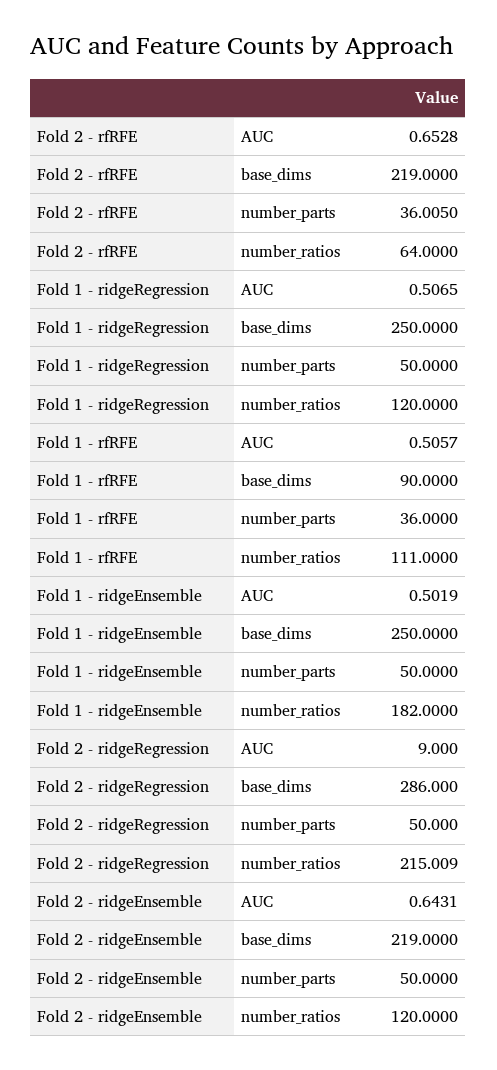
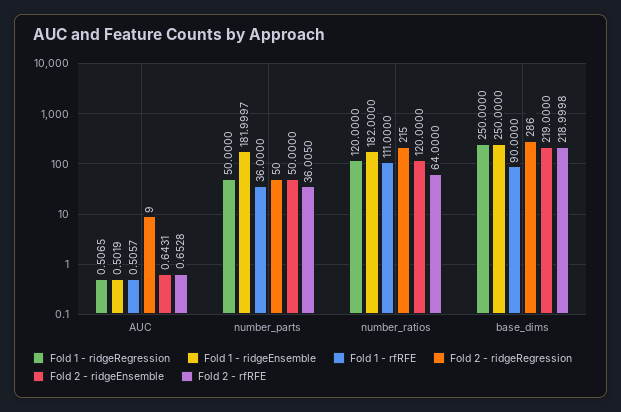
Fold 2 - rfRFE, base_dims: 219 -> 218.9998
Fold 1 - ridgeEnsemble, number_parts: 50 -> 181.9997
Fold 2 - ridgeRegression, number_ratios: 215.009 -> 215

